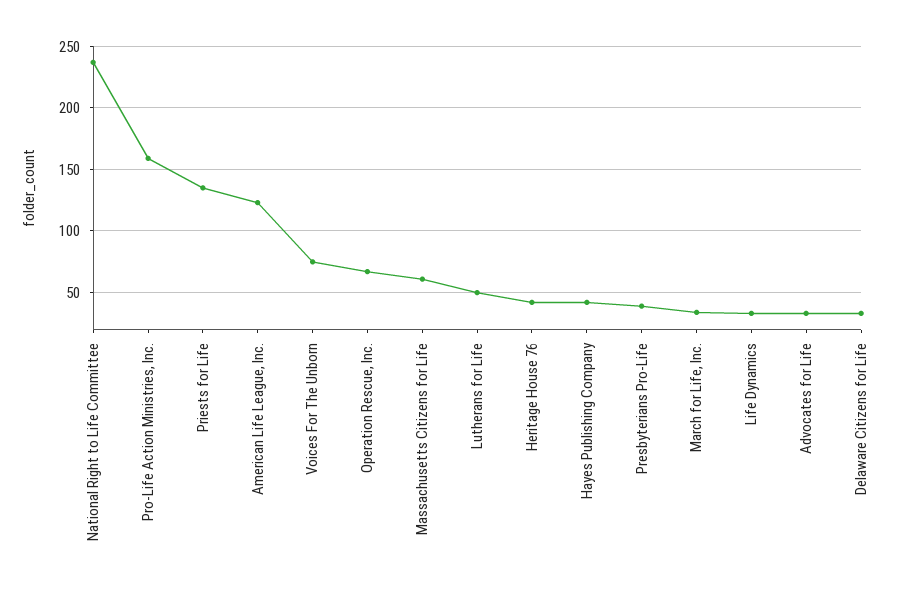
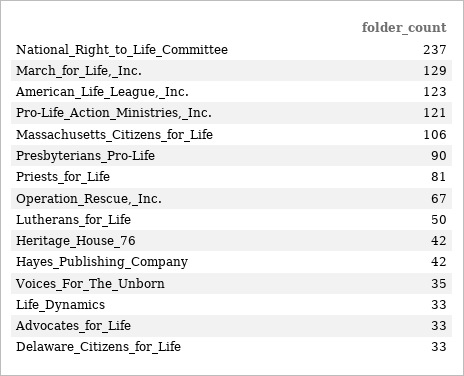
Pro-Life Action Ministries, Inc.: 160 -> 121
Priests for Life: 135 -> 81
Voices For The Unborn: 75 -> 35
Massachusetts Citizens for Life: 60 -> 106
Presbyterians Pro-Life: 40 -> 90
March for Life, Inc.: 35 -> 129

